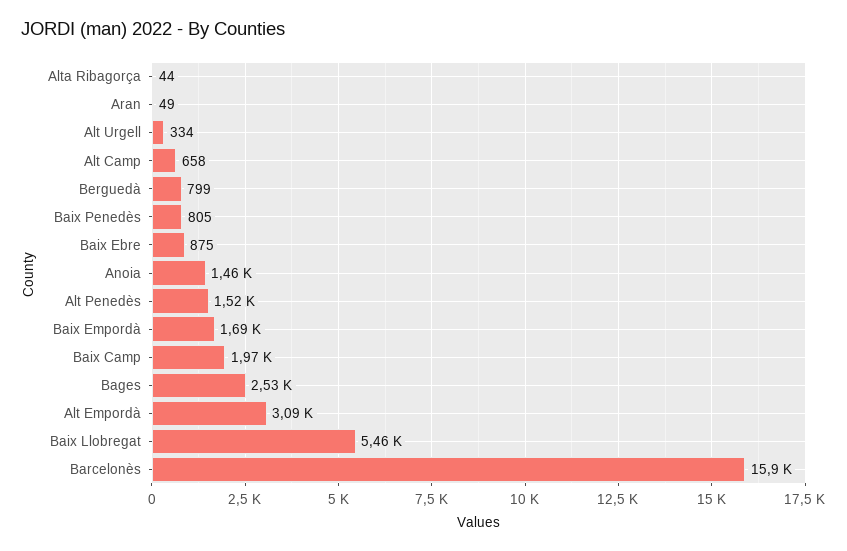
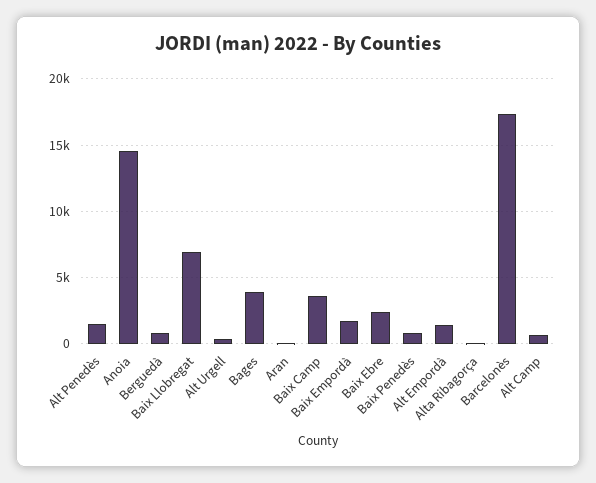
Baix Ebre: 875 -> 2500
Anoia: 1460 -> 14500
Baix Camp: 1970 -> 3500
Bages: 2530 -> 4000
Alt Empordà: 3090 -> 1500
Baix Llobregat: 5460 -> 7000
Barcelonès: 15900 -> 17500

